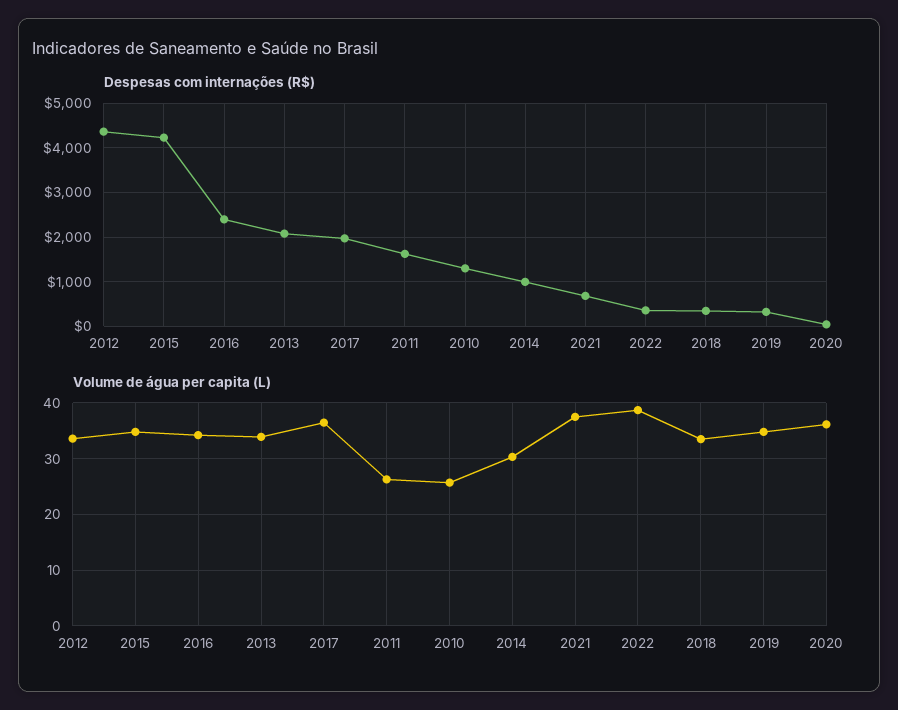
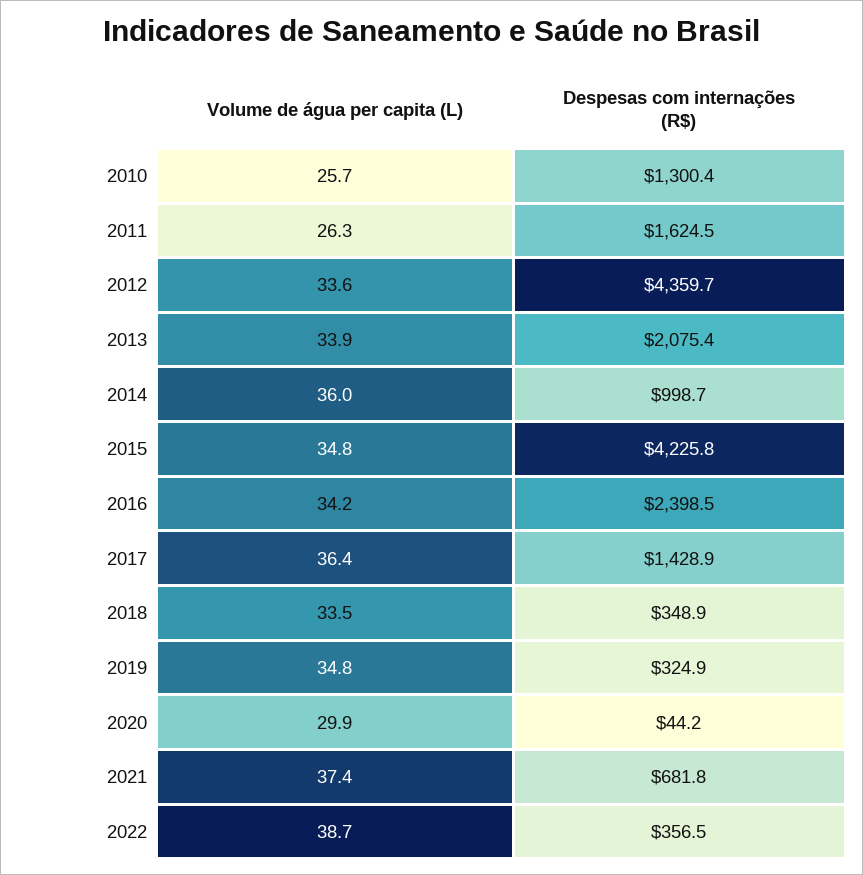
Despesas com internações (R$), 2017: 2000 -> 1428.9
Volume de água per capita (L), 2014: 30 -> 36
Volume de água per capita (L), 2020: 36 -> 29.9

